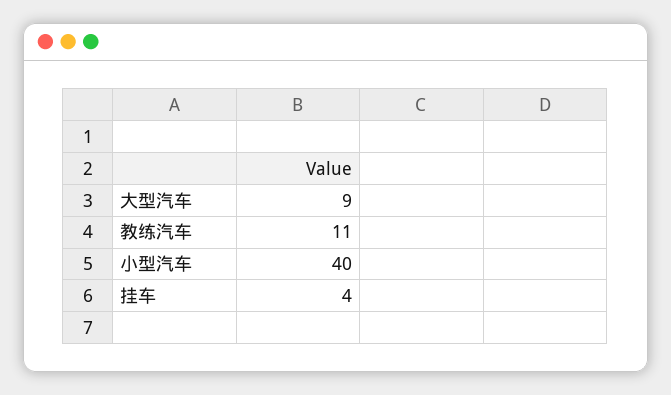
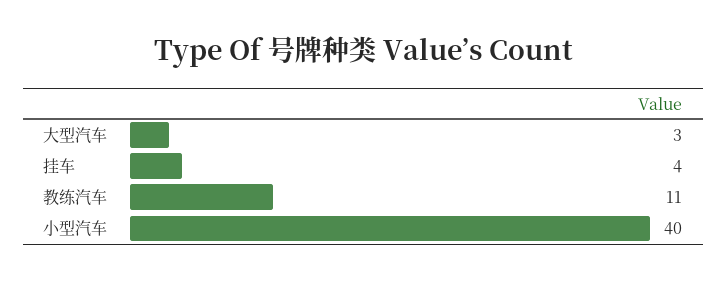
大型汽车: 9 -> 3

